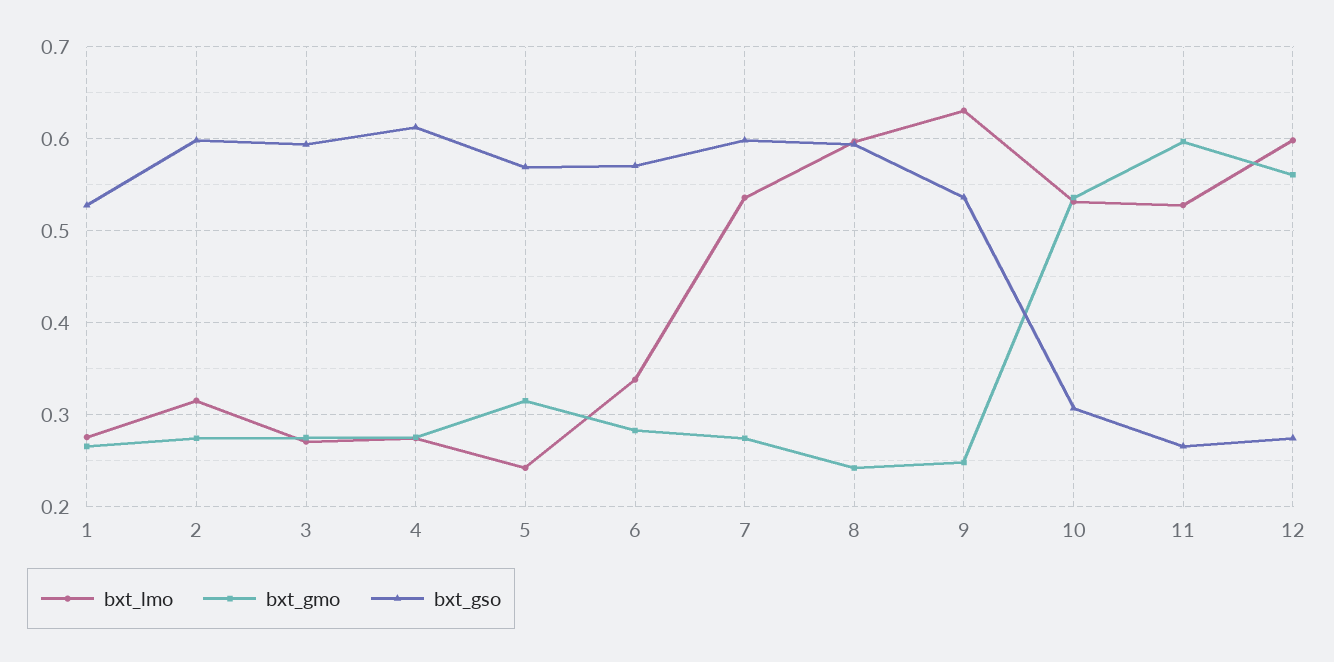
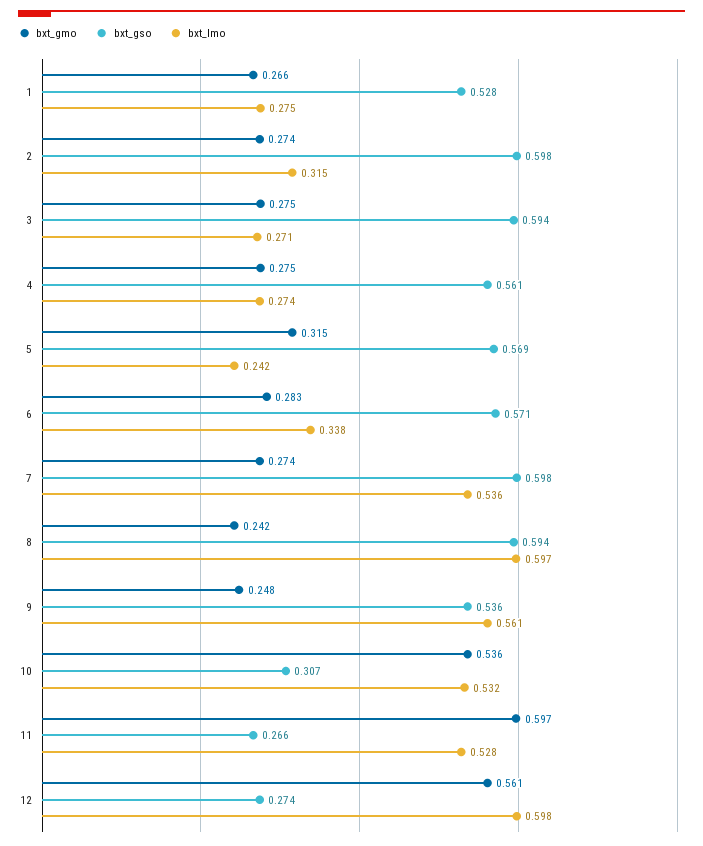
bxt_gso, 4: 0.61 -> 0.561
bxt_lmo, 9: 0.63 -> 0.561

